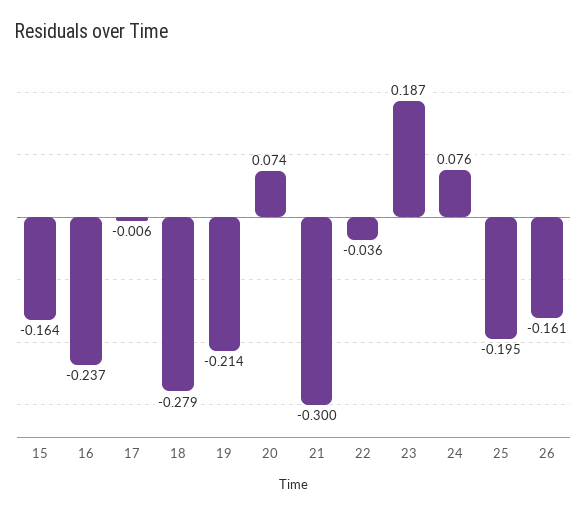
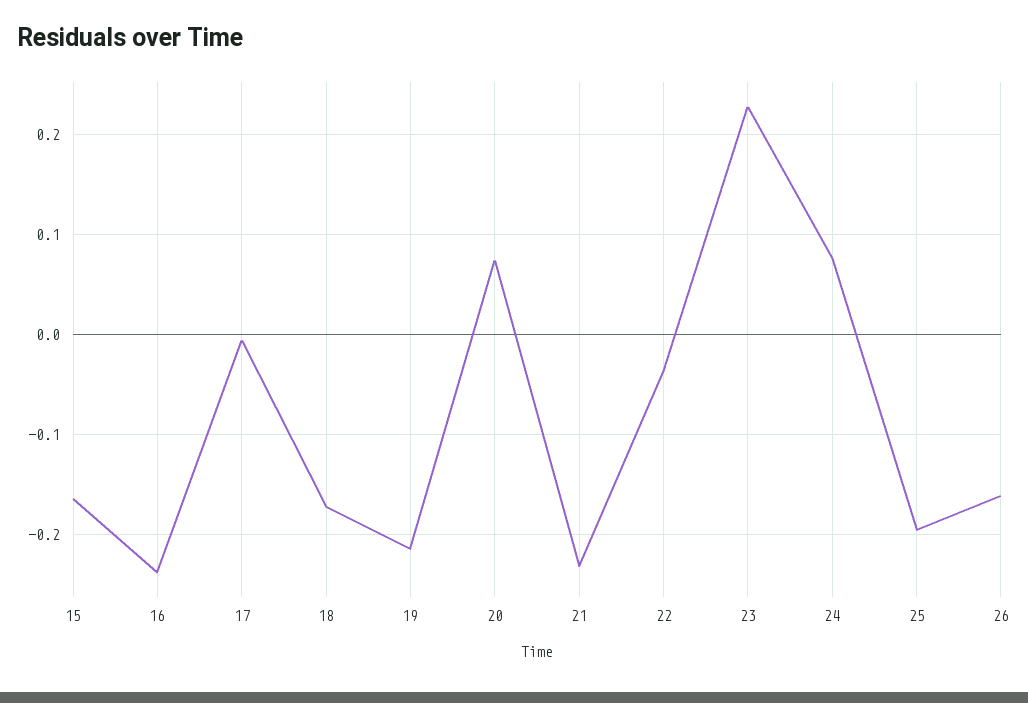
18: -0.279 -> -0.17
21: -0.3 -> -0.23
23: 0.187 -> 0.23

